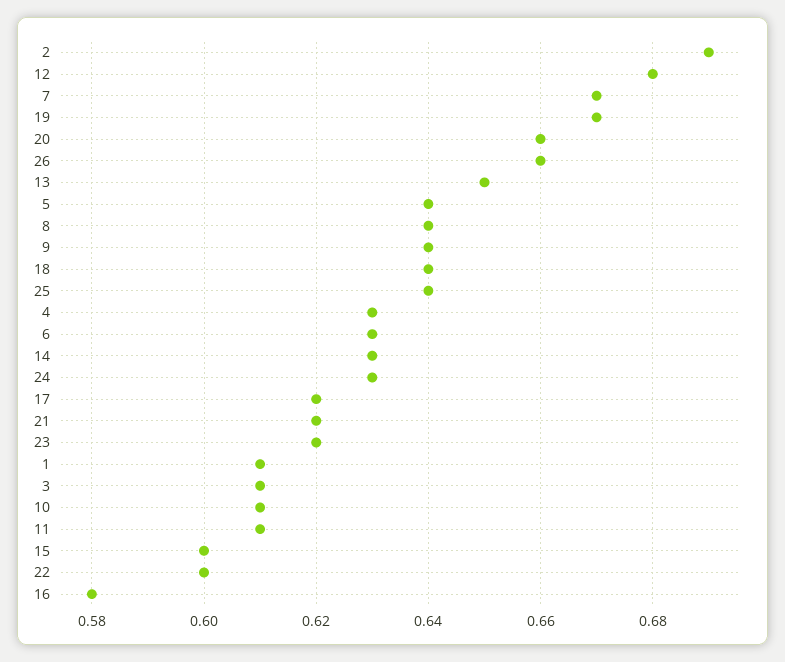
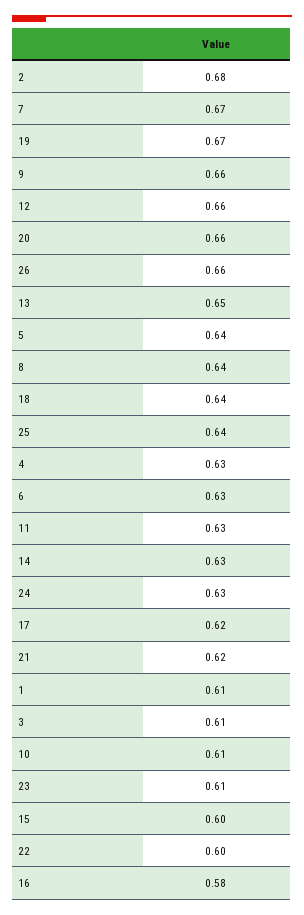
2: 0.69 -> 0.68
12: 0.68 -> 0.66
9: 0.64 -> 0.66
23: 0.62 -> 0.61
11: 0.61 -> 0.63

